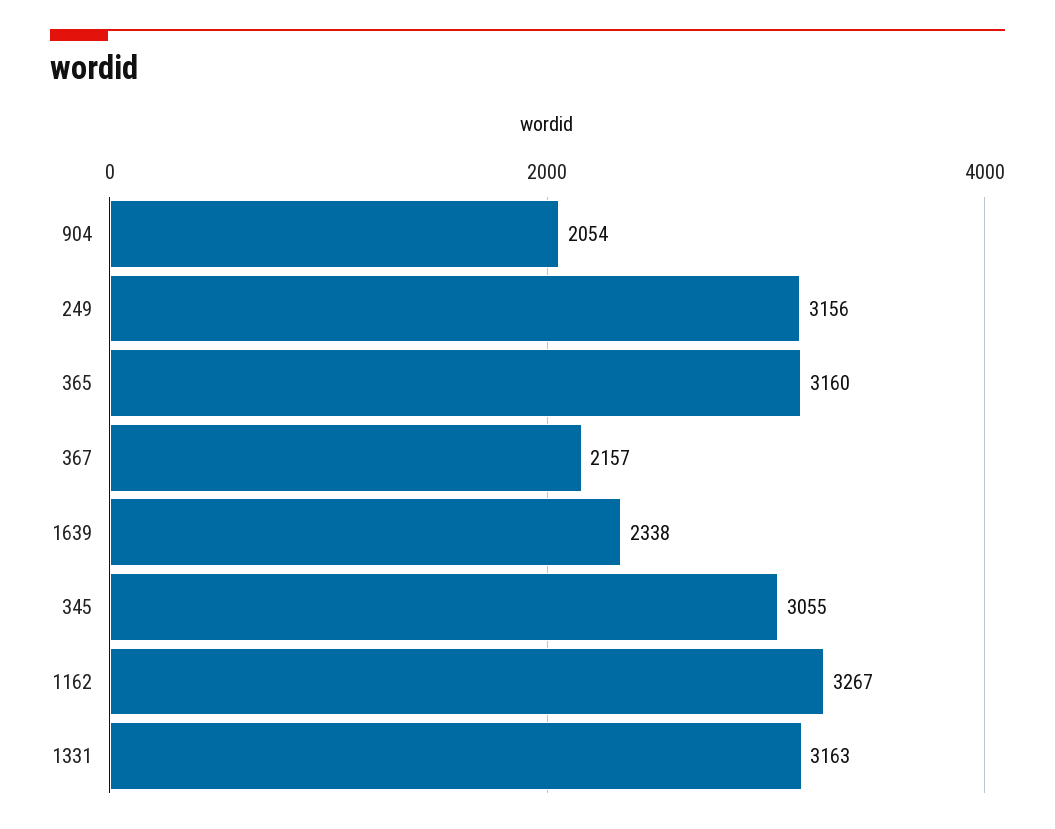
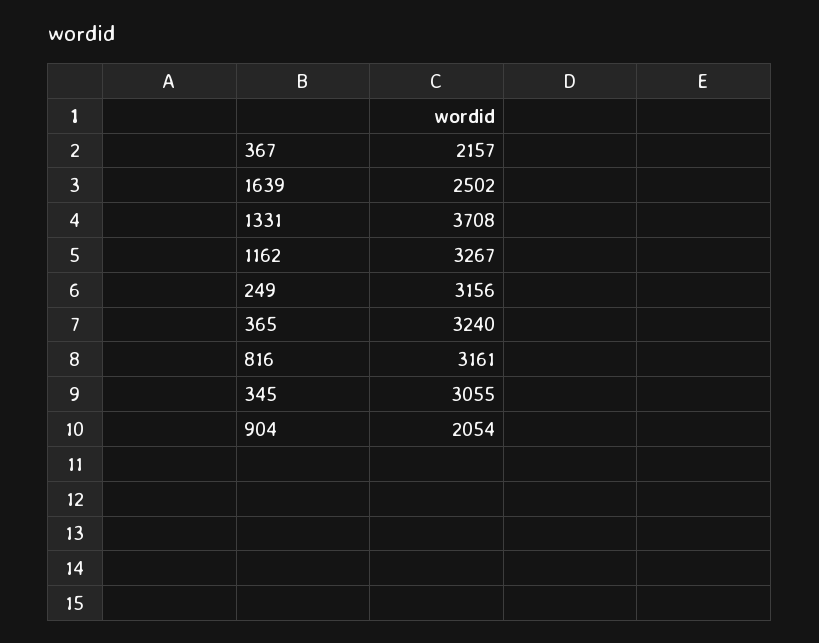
365: 3160 -> 3240
1639: 2338 -> 2502
1331: 3163 -> 3708
816: none -> 3161

